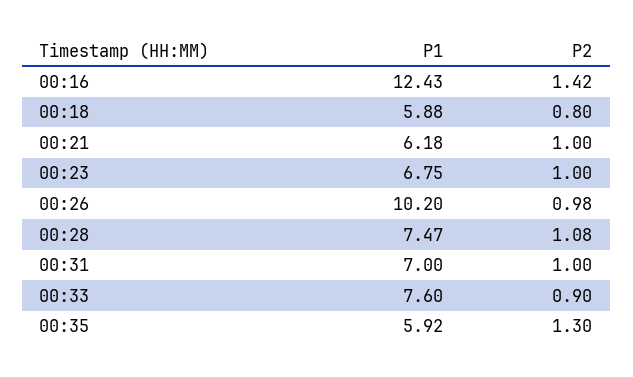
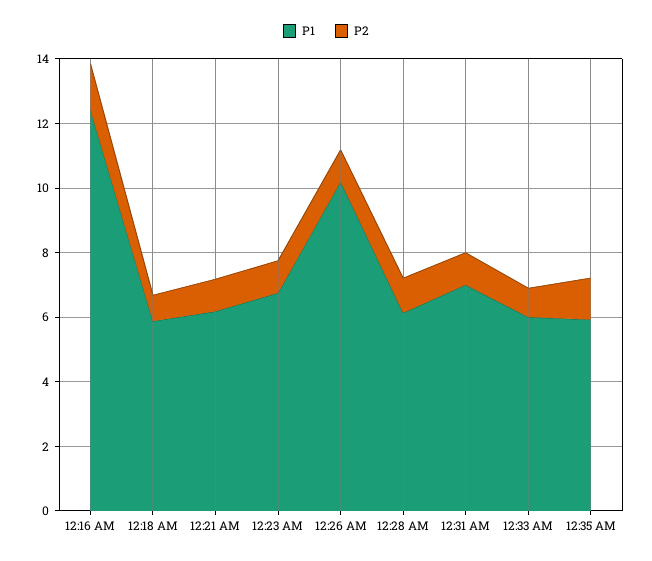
P1, 00:28: 7.47 -> 6
P1, 00:33: 7.6 -> 6

